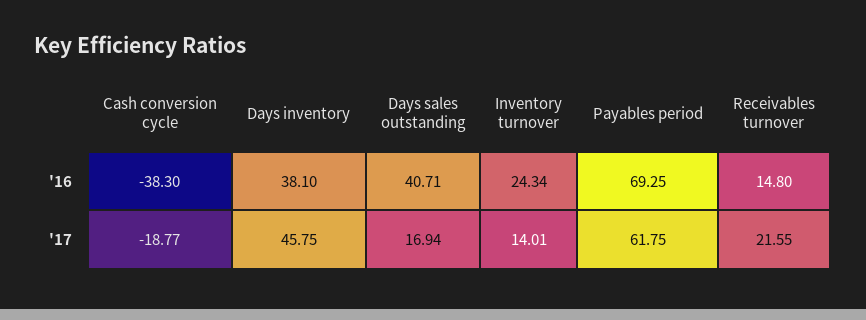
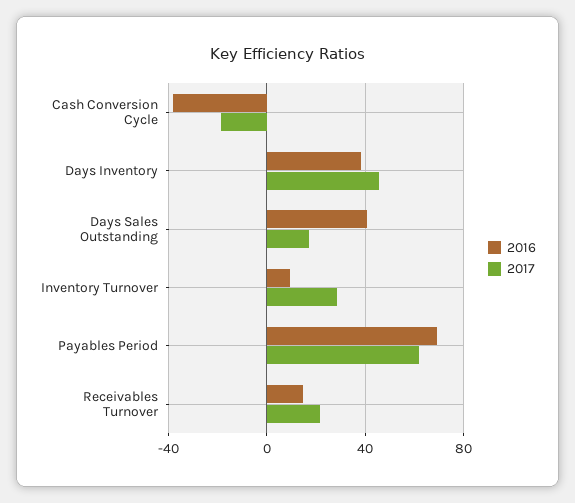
'16, Inventory turnover: 24.34 -> 10
'17, Inventory turnover: 14.01 -> 30

